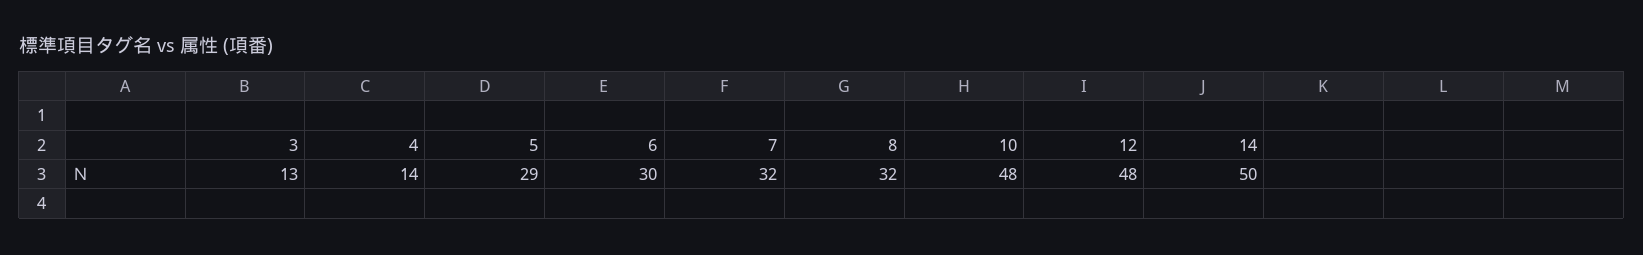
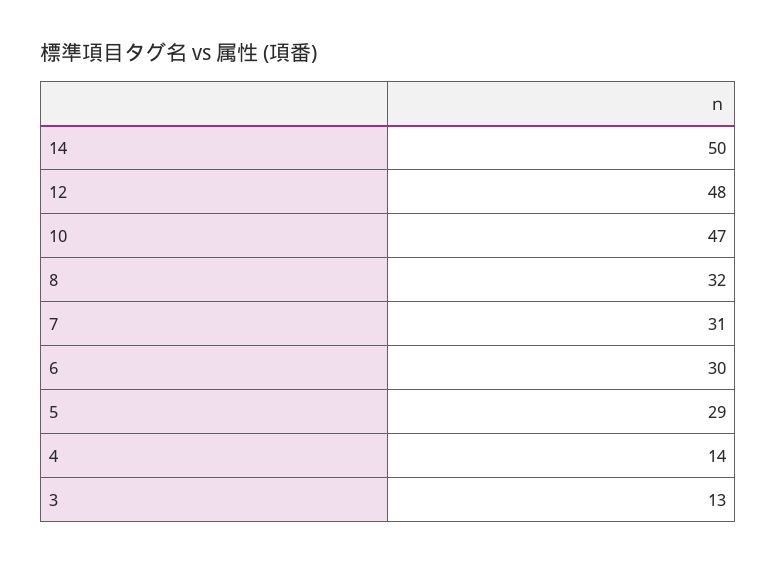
7: 32 -> 31
10: 48 -> 47

